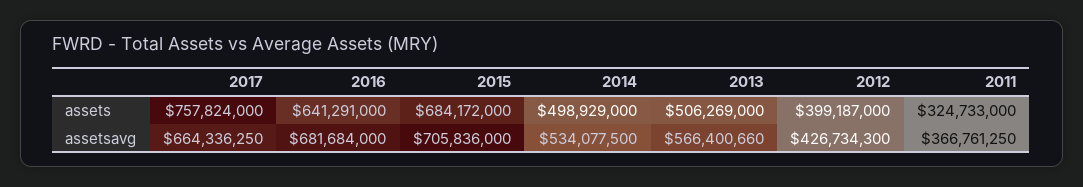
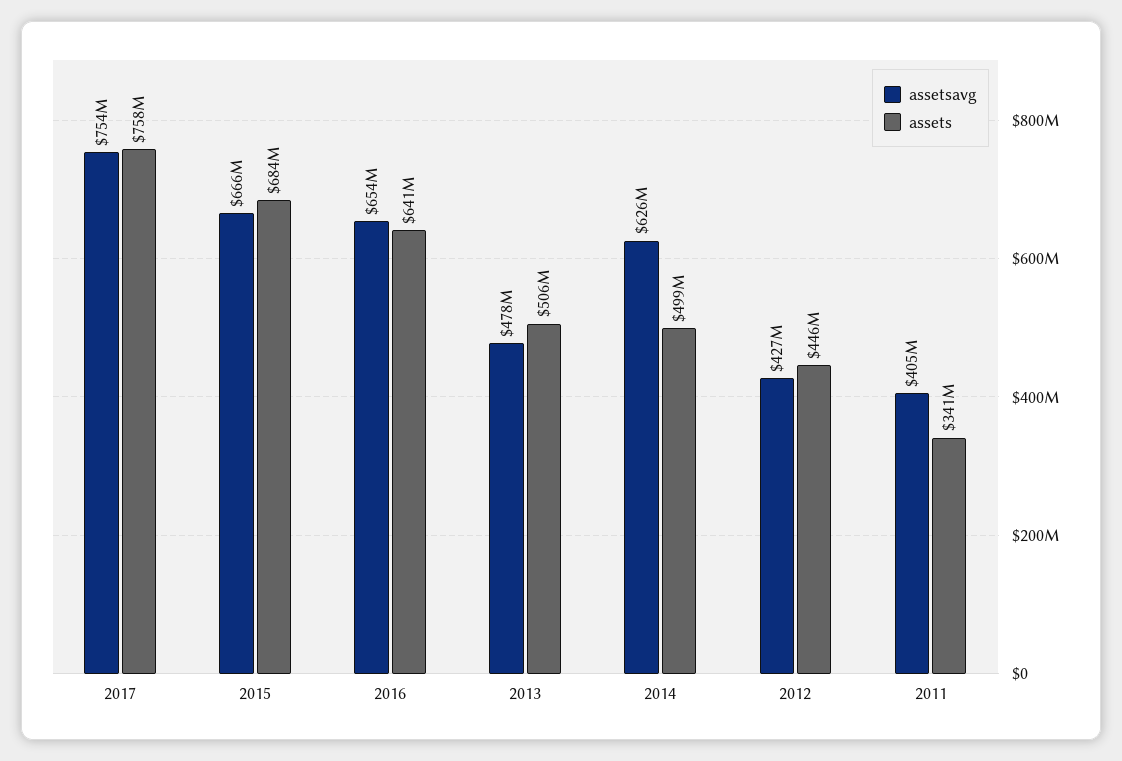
assets, 2012: 399187000 -> 446000000
assets, 2011: 324733000 -> 341000000
assetsavg, 2017: 664336250 -> 754000000
assetsavg, 2016: 681684000 -> 654000000
assetsavg, 2015: 705836000 -> 666000000
assetsavg, 2014: 534077500 -> 626000000
assetsavg, 2013: 566400660 -> 478000000
assetsavg, 2011: 366761250 -> 405000000

